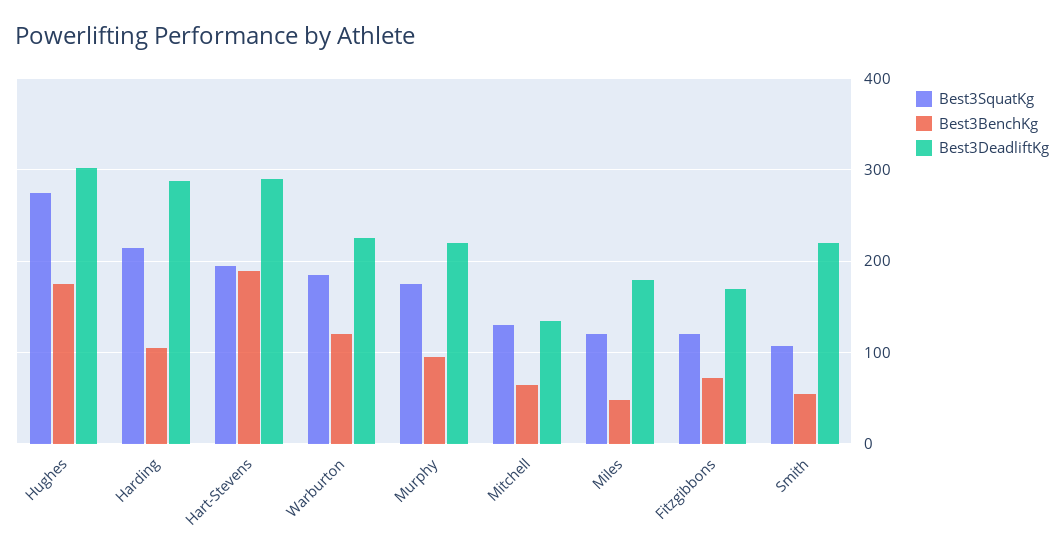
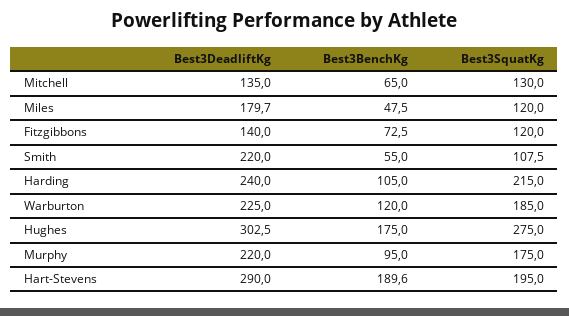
Best3DeadliftKg, Harding: 290 -> 240
Best3DeadliftKg, Fitzgibbons: 170 -> 140

